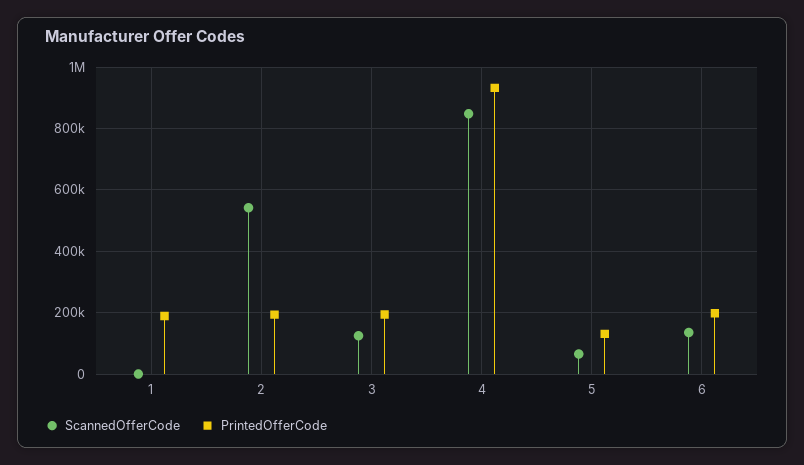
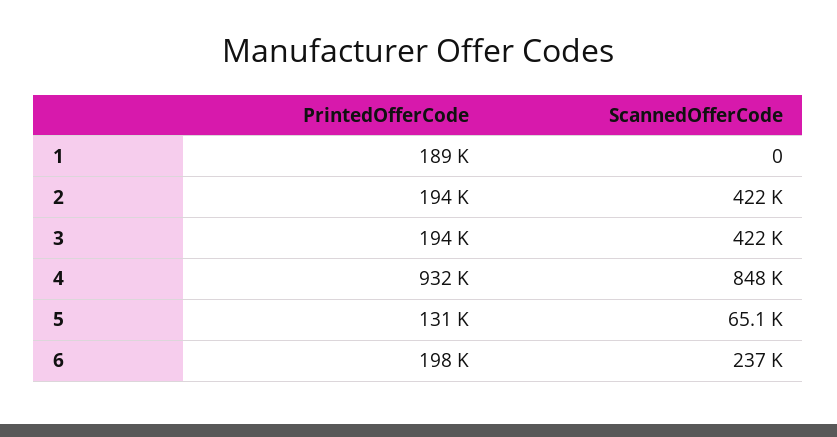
ScannedOfferCode, 2: 540000 -> 422000
ScannedOfferCode, 3: 120000 -> 422000
ScannedOfferCode, 6: 140000 -> 237000

